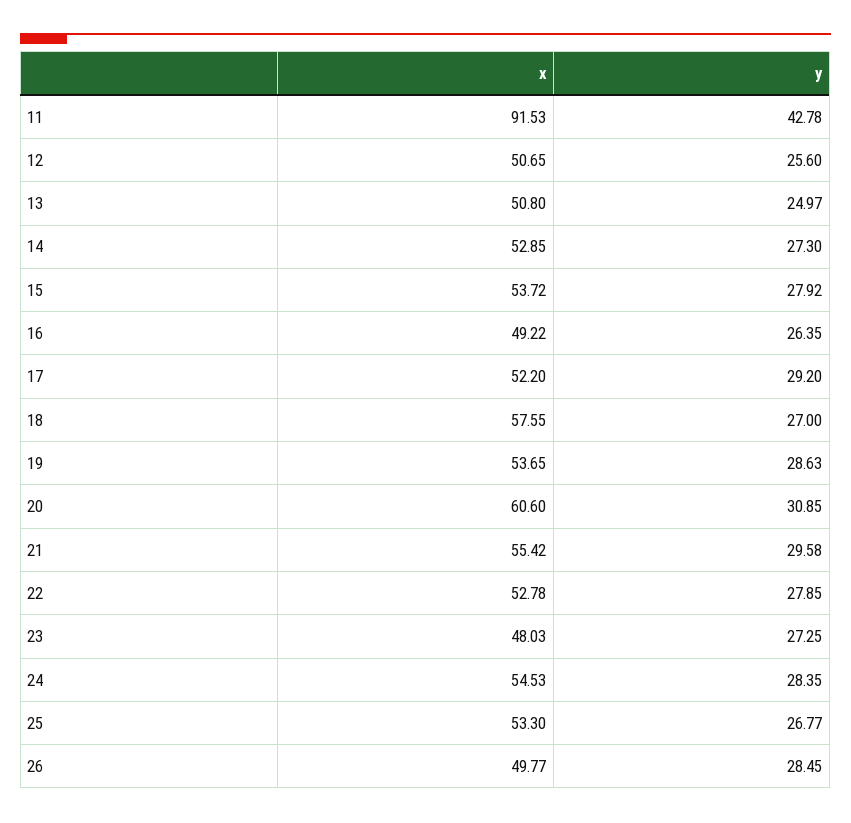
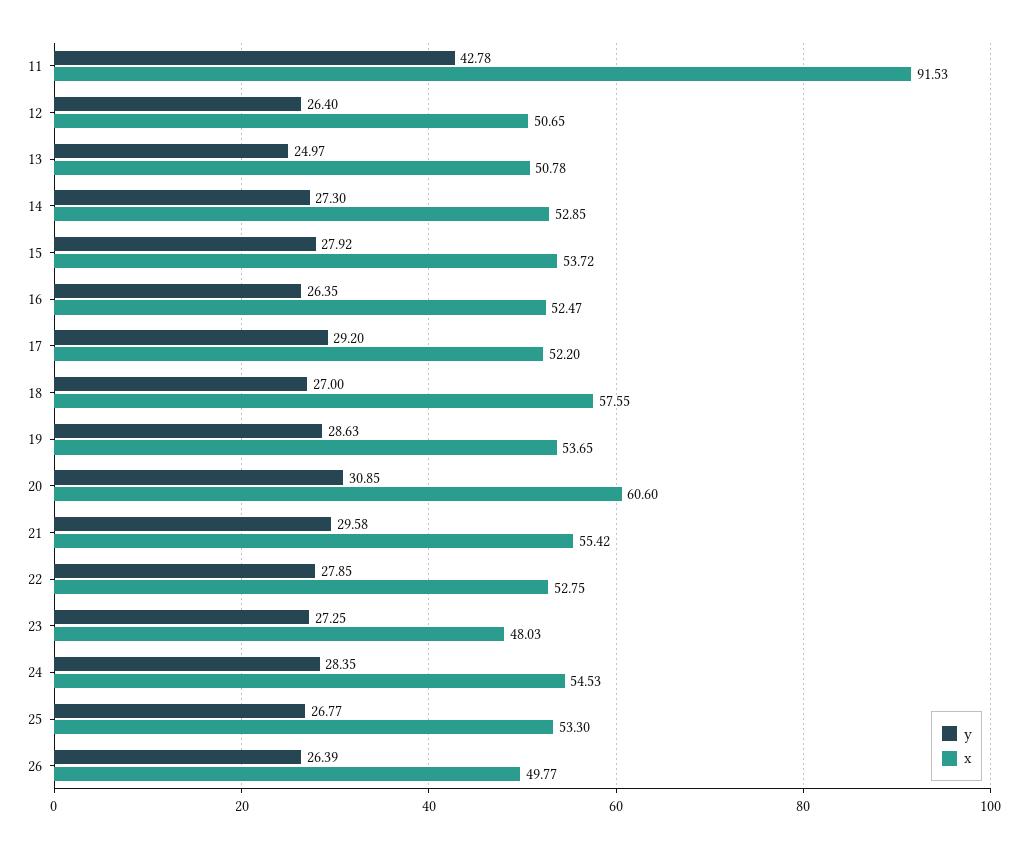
y, 12: 25.6 -> 26.4
x, 13: 50.8 -> 50.78
x, 16: 49.22 -> 52.47
x, 22: 52.78 -> 52.75
y, 26: 28.45 -> 26.39

